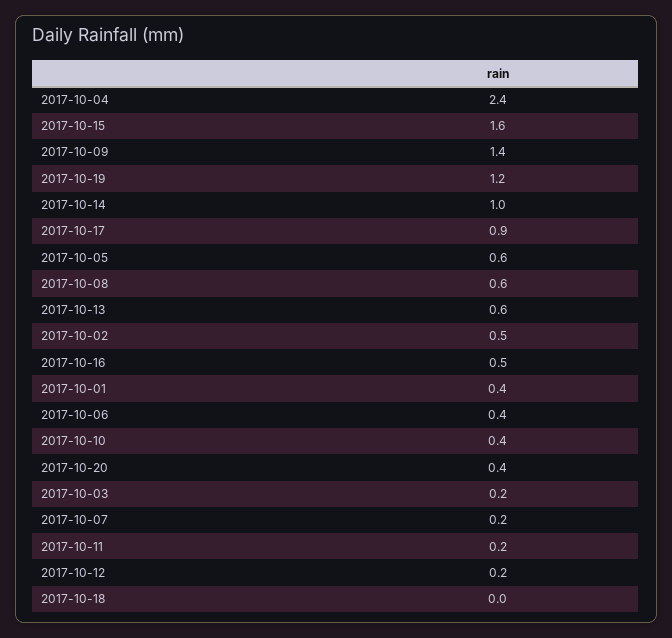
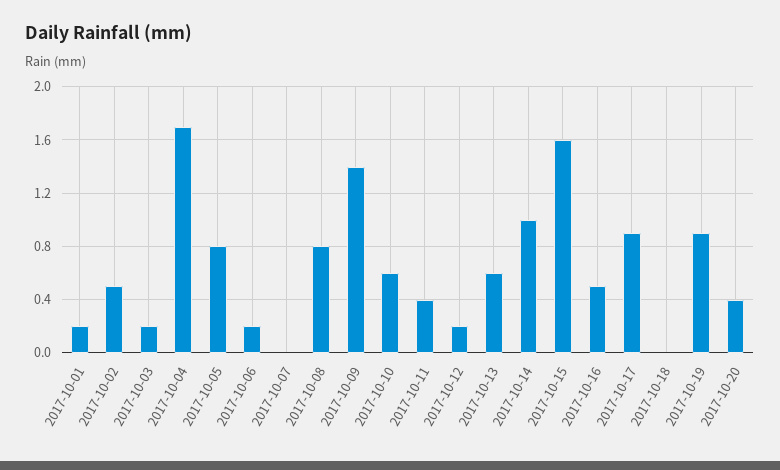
2017-10-04: 2.4 -> 1.7
2017-10-19: 1.2 -> 0.9
2017-10-05: 0.6 -> 0.8
2017-10-08: 0.6 -> 0.8
2017-10-01: 0.4 -> 0.2
2017-10-06: 0.4 -> 0.2
2017-10-10: 0.4 -> 0.6
2017-10-07: 0.2 -> 0
2017-10-11: 0.2 -> 0.4

